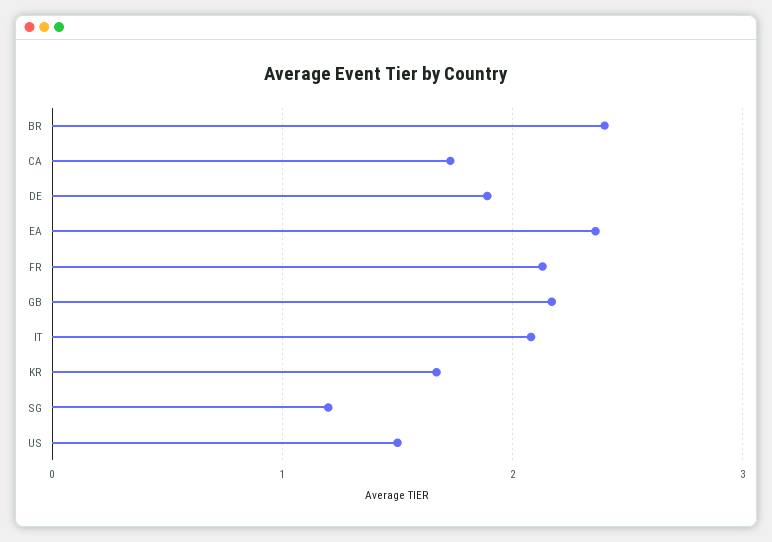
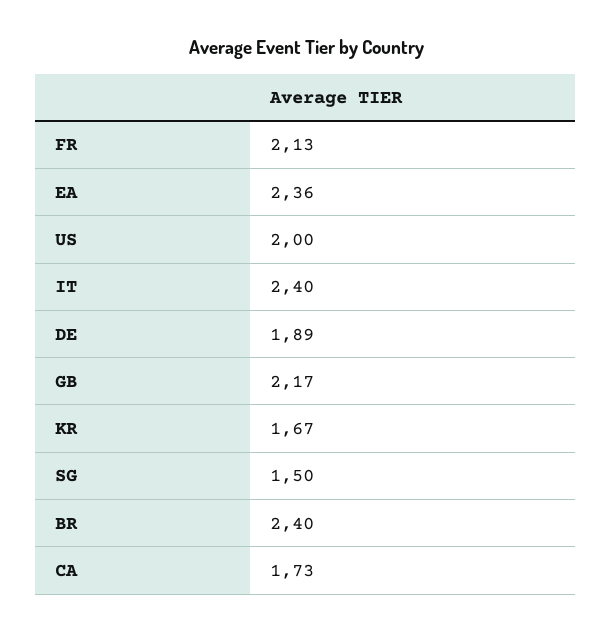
IT: 2.1 -> 2.4
SG: 1.2 -> 1.5
US: 1.5 -> 2

